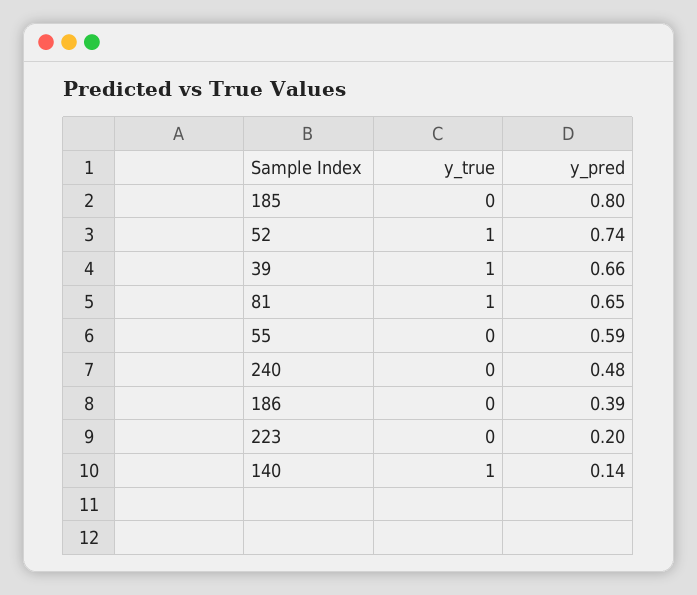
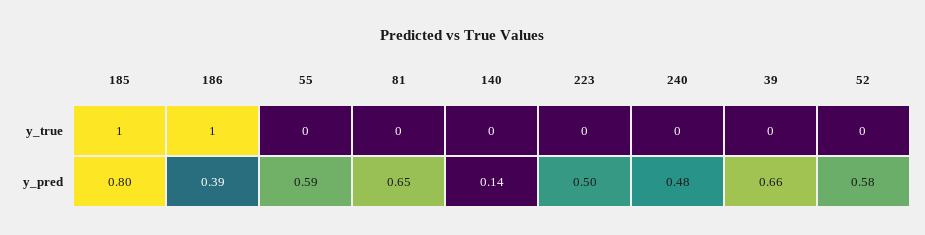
y_true, 185: 0 -> 1
y_true, 52: 1 -> 0
y_pred, 52: 0.74 -> 0.58
y_true, 39: 1 -> 0
y_true, 81: 1 -> 0
y_true, 186: 0 -> 1
y_pred, 223: 0.2 -> 0.5
y_true, 140: 1 -> 0

